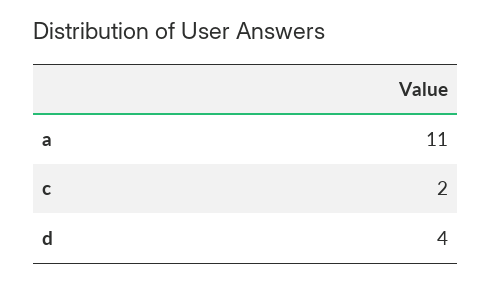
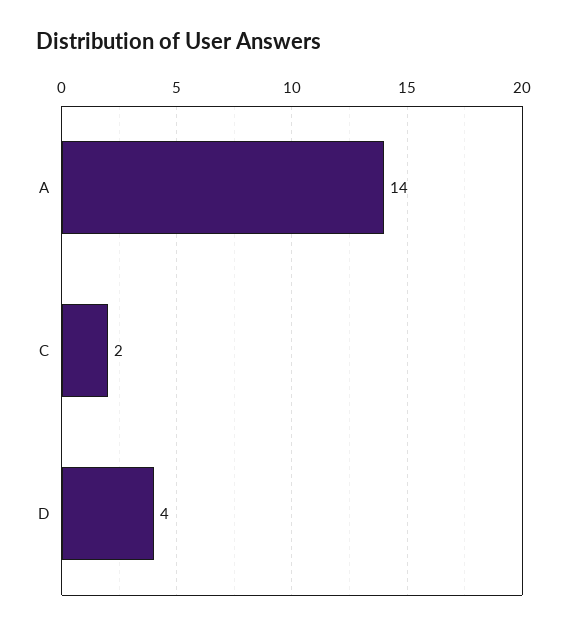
a: 11 -> 14

